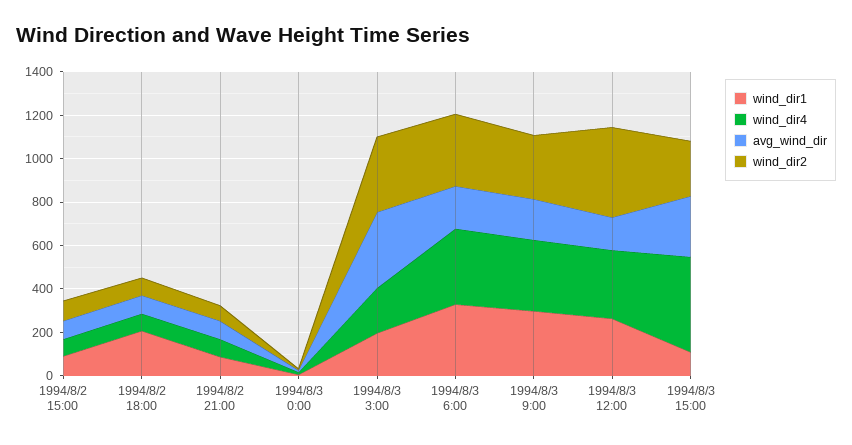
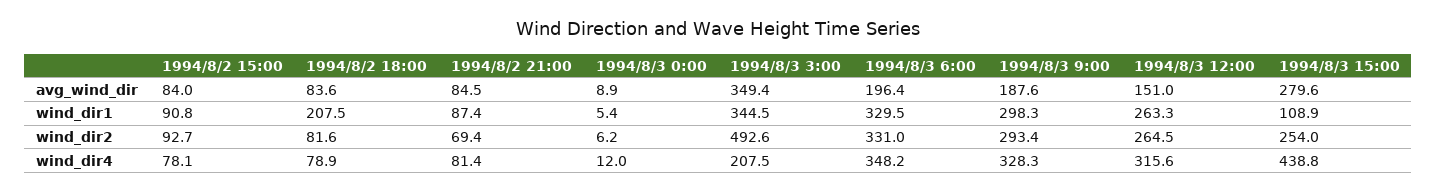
wind_dir1, 1994/8/3 3:00: 200 -> 344.5
wind_dir2, 1994/8/3 3:00: 350 -> 492.6
wind_dir2, 1994/8/3 12:00: 400 -> 264.5

